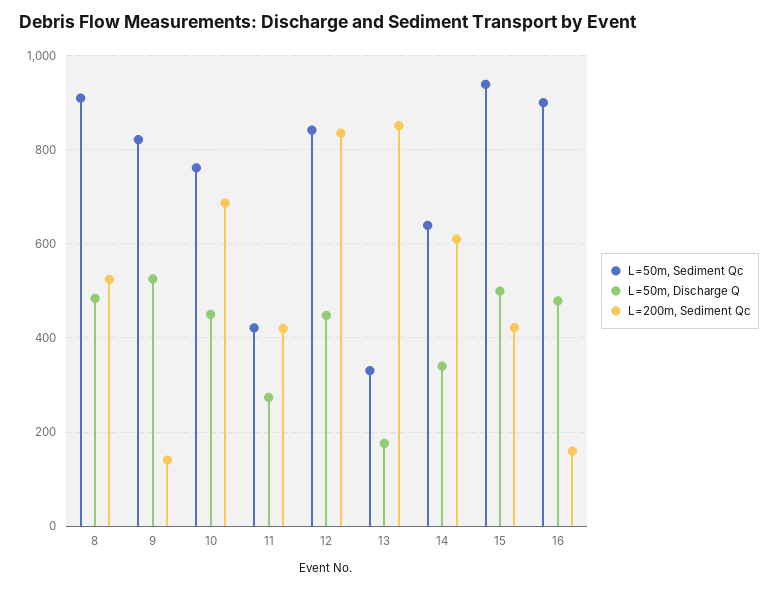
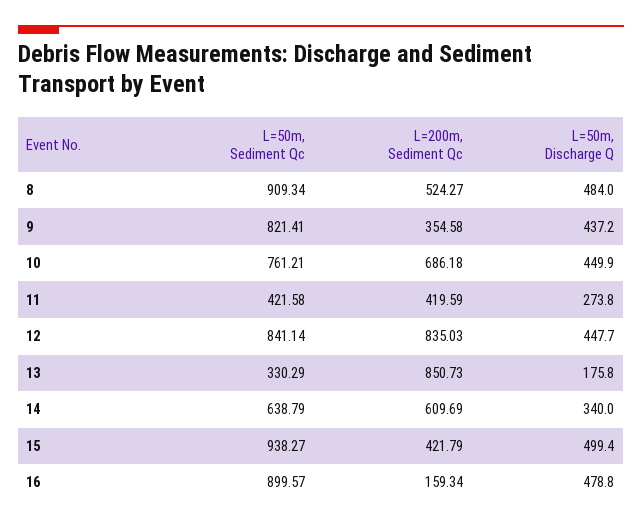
L=50m, Discharge Q, 9: 520 -> 437.2
L=200m, Sediment Qc, 9: 140 -> 354.58

